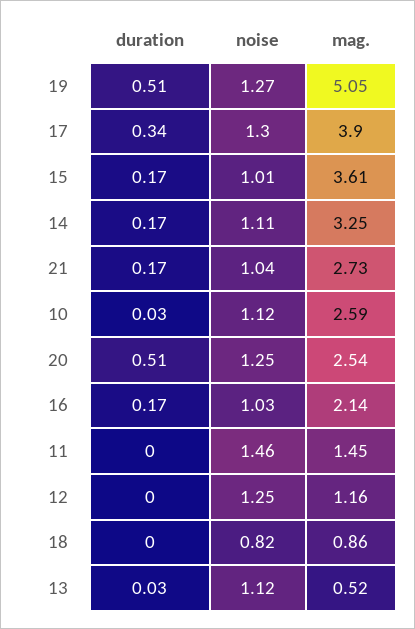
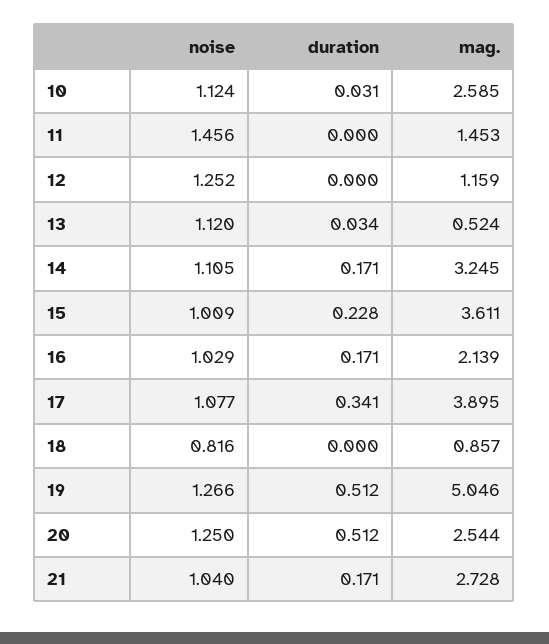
noise, 17: 1.3 -> 1.077
duration, 15: 0.17 -> 0.228

